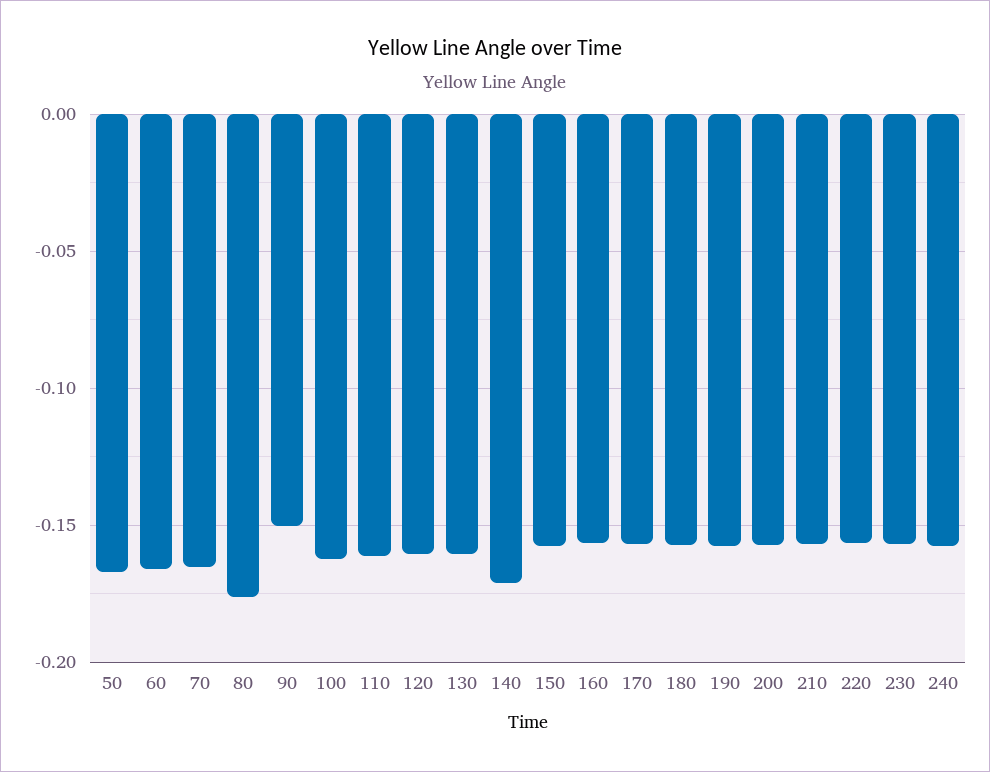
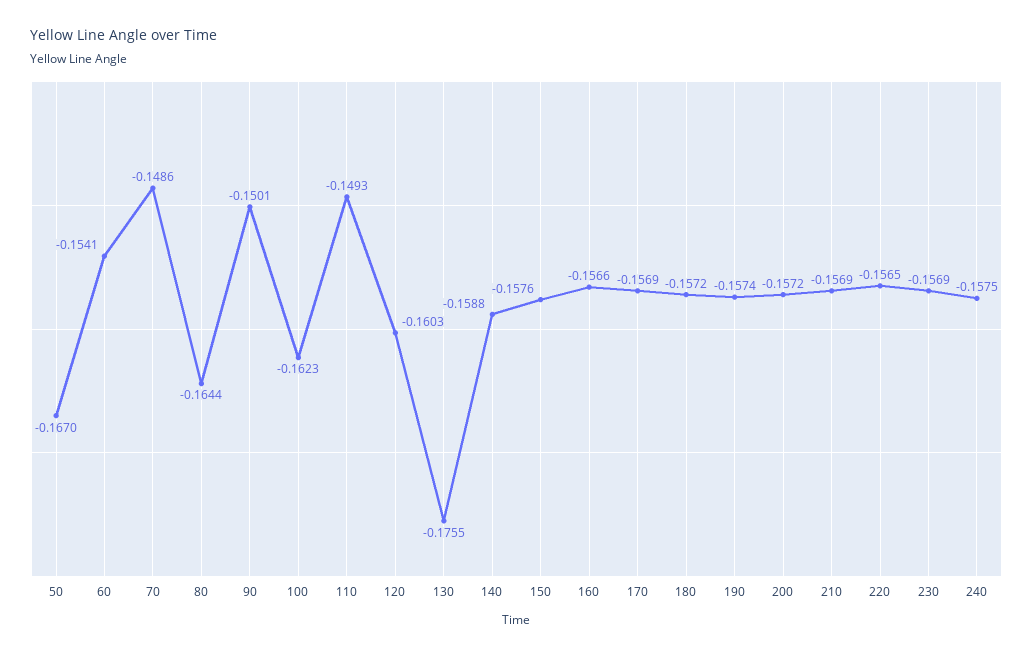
60: -0.165 -> -0.1541
70: -0.165 -> -0.1486
80: -0.175 -> -0.1644
110: -0.16 -> -0.1493
130: -0.16 -> -0.1755
140: -0.17 -> -0.1588

